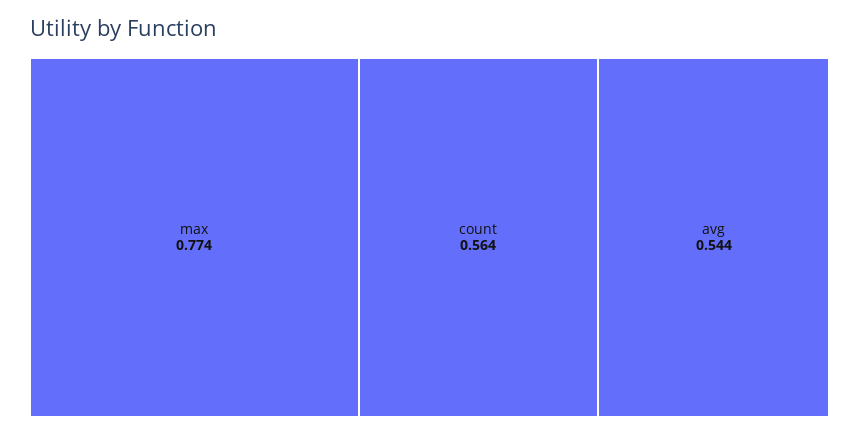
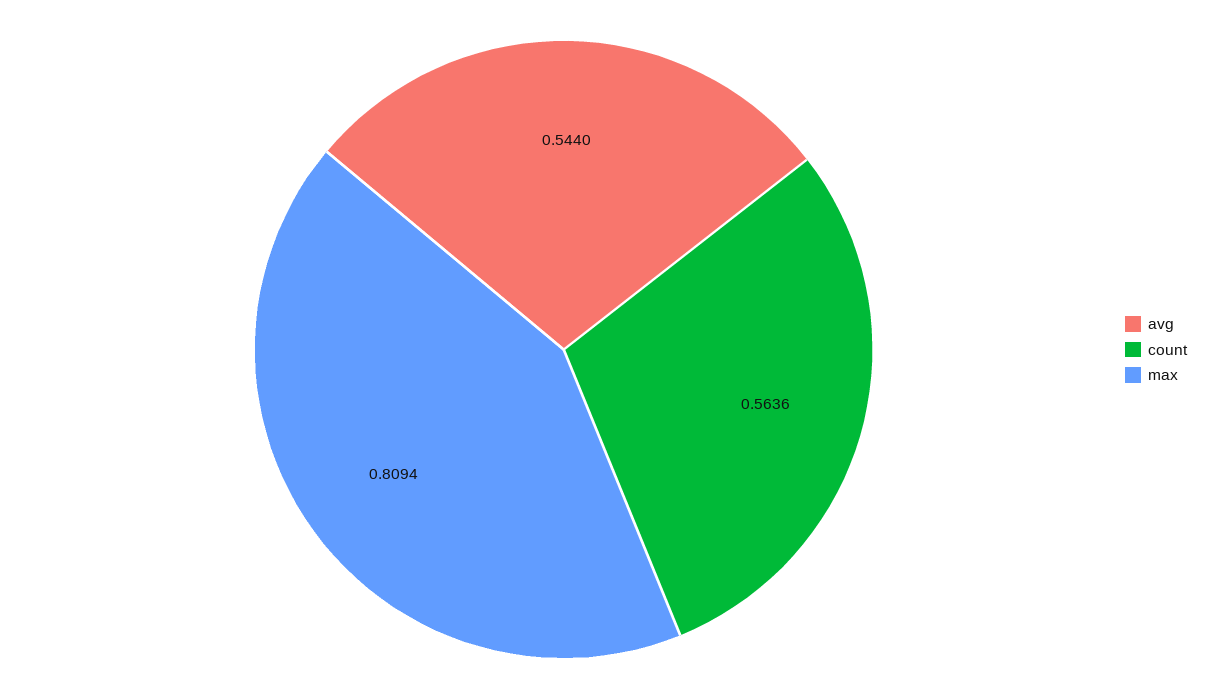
max: 0.774 -> 0.8094

